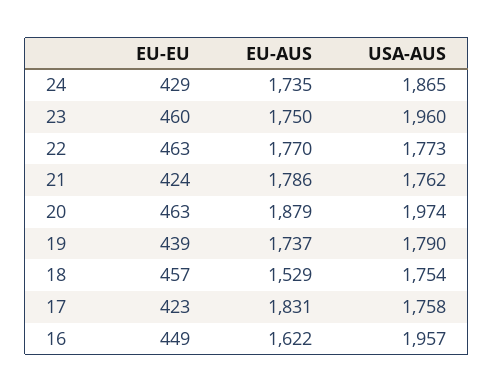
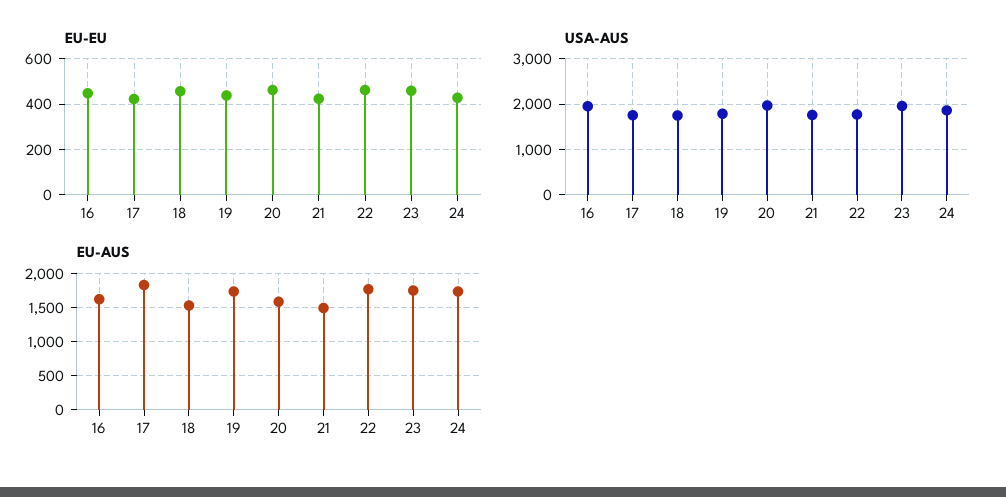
EU-AUS, 21: 1786 -> 1500
EU-AUS, 20: 1879 -> 1600

